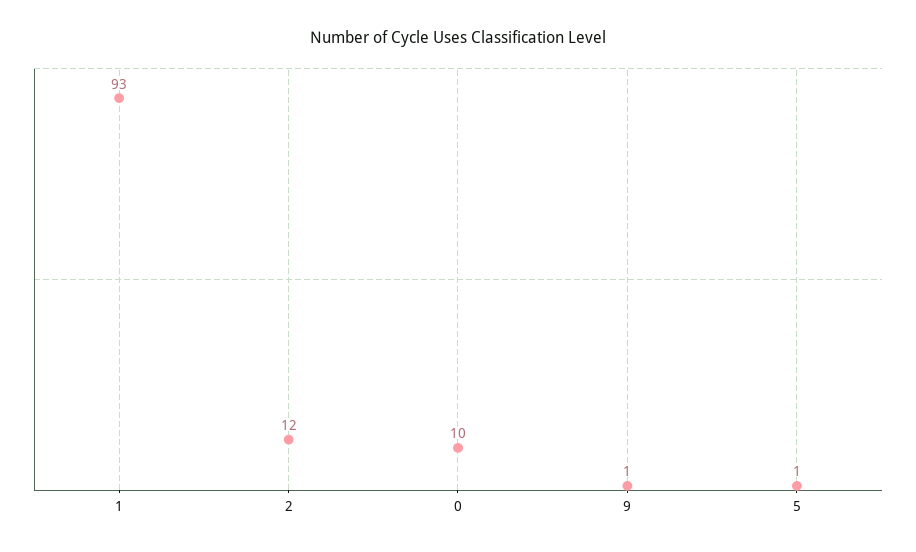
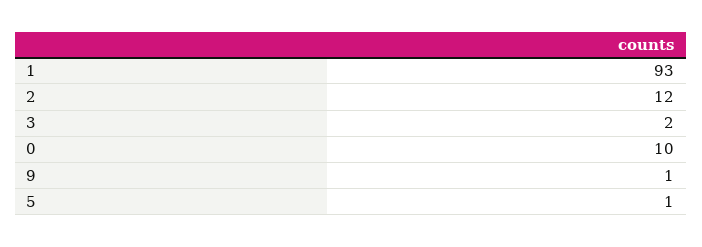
3: none -> 2

